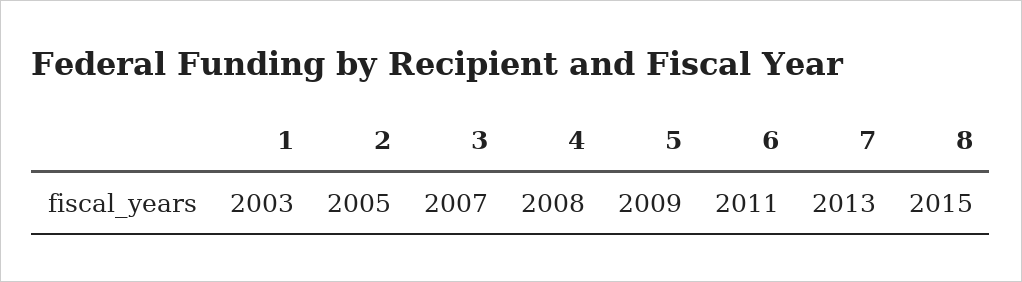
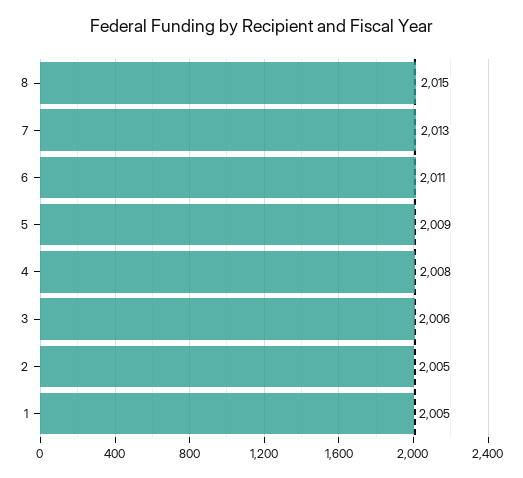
1: 2003 -> 2005
3: 2007 -> 2006

